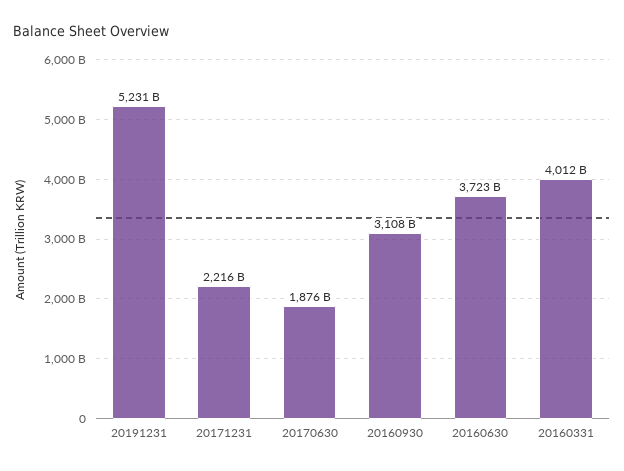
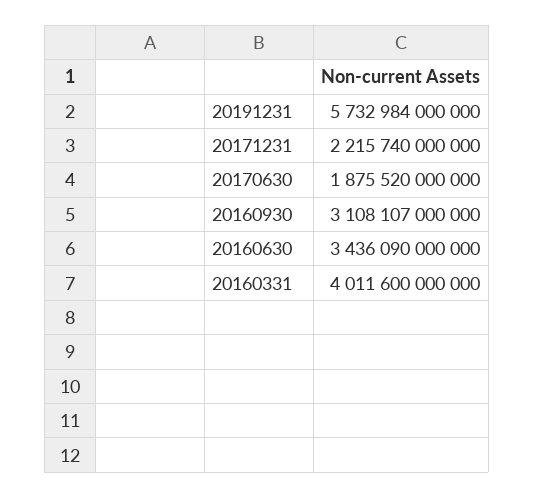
20191231: 5231000000000 -> 5732984000000
20160630: 3723000000000 -> 3436090000000

